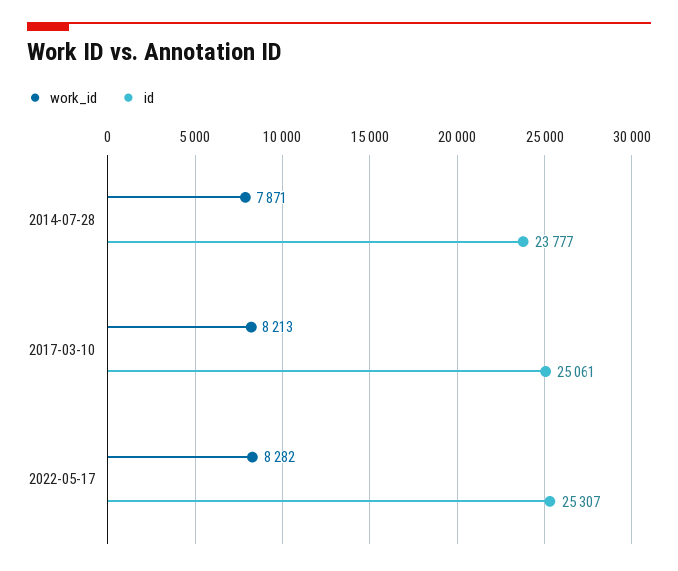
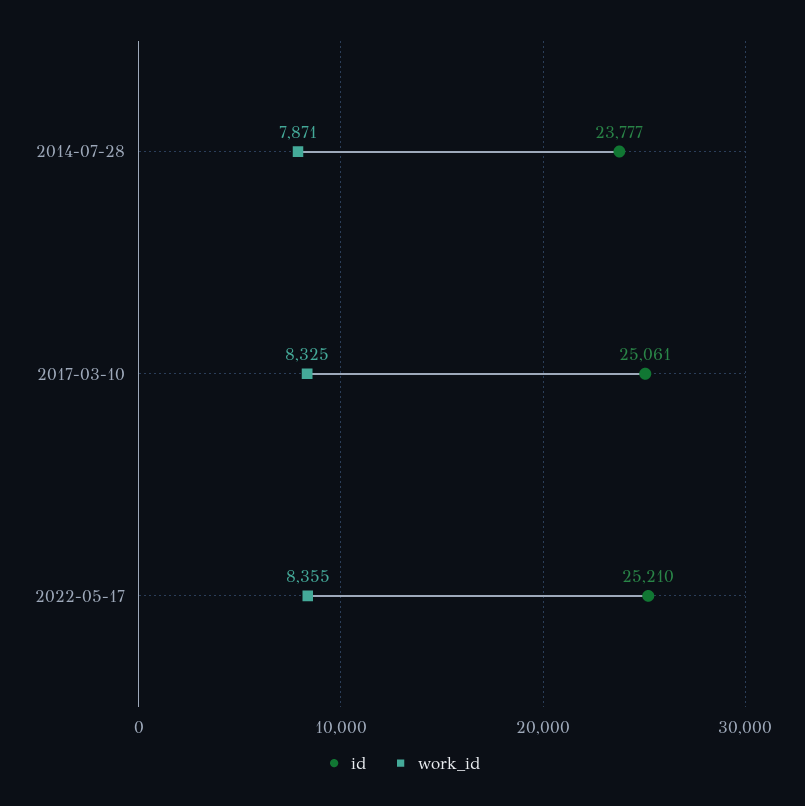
work_id, 2017-03-10: 8213 -> 8325
work_id, 2022-05-17: 8282 -> 8355
id, 2022-05-17: 25307 -> 25210

